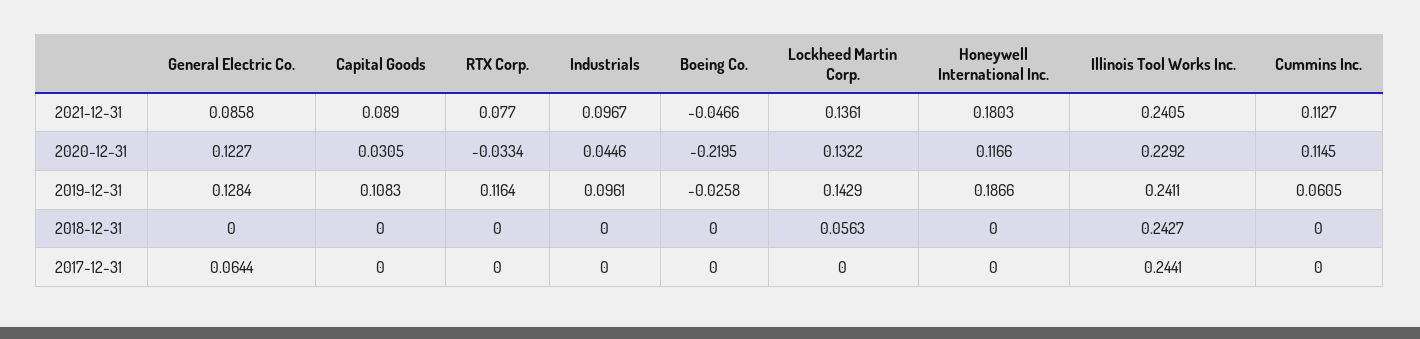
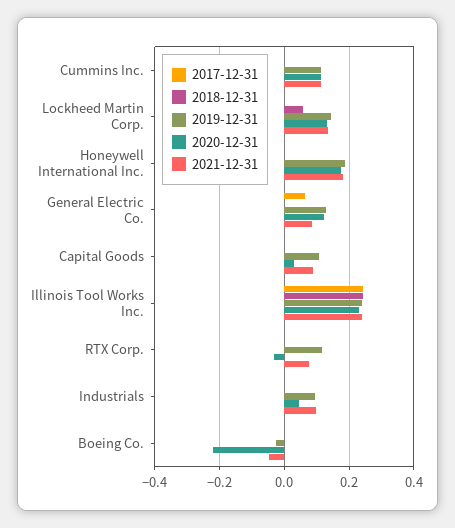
2020-12-31, Honeywell International Inc.: 0.1166 -> 0.18
2019-12-31, Cummins Inc.: 0.0605 -> 0.12

